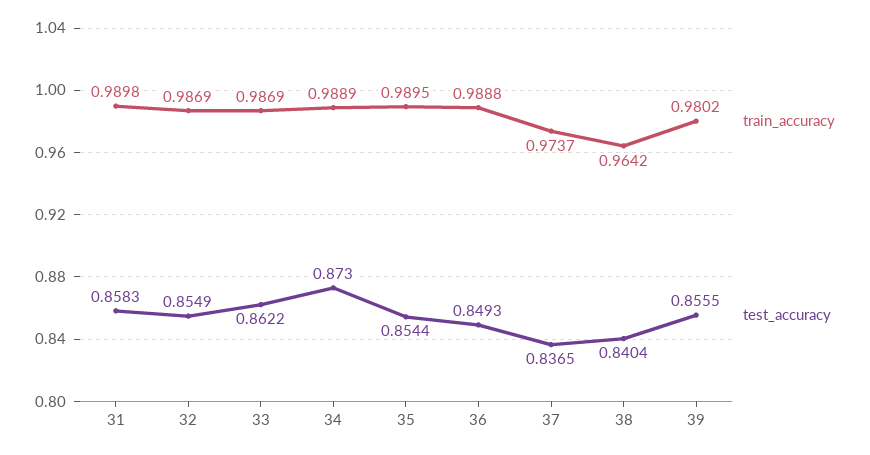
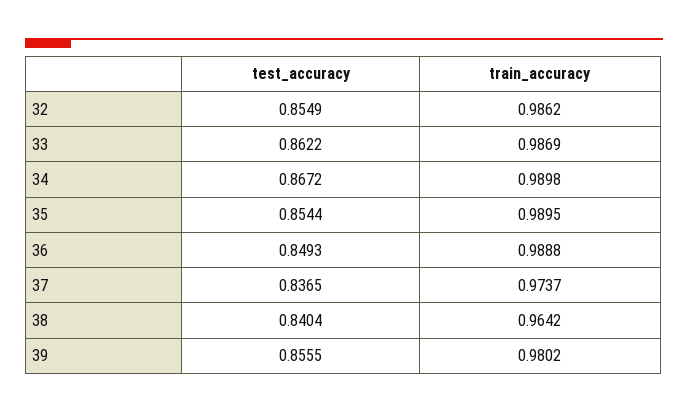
train_accuracy, 31: 0.9898 -> none
test_accuracy, 31: 0.8583 -> none
train_accuracy, 32: 0.9869 -> 0.9862
train_accuracy, 34: 0.9889 -> 0.9898
test_accuracy, 34: 0.873 -> 0.8672

